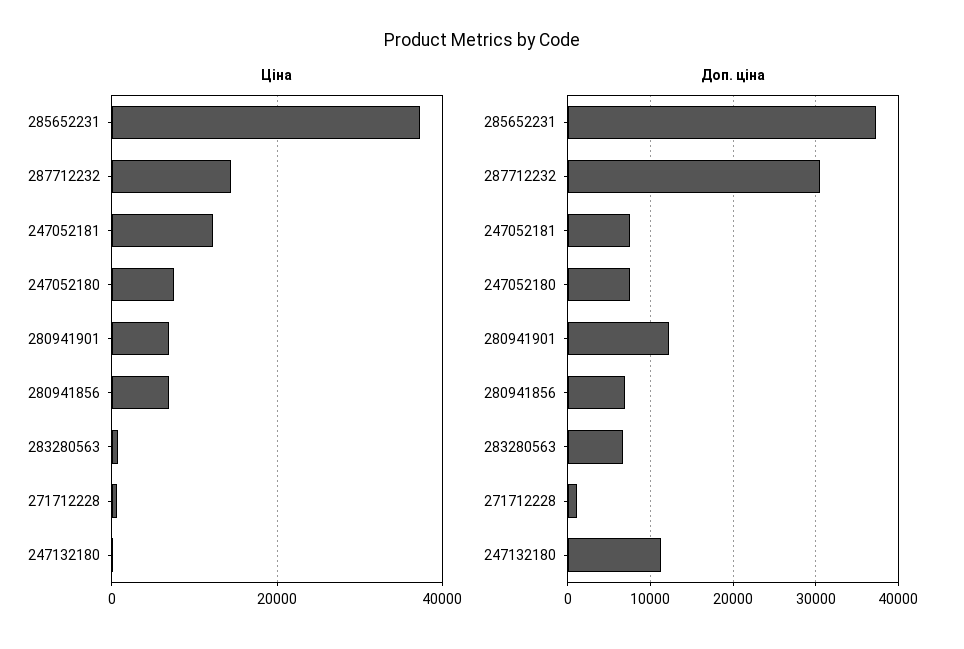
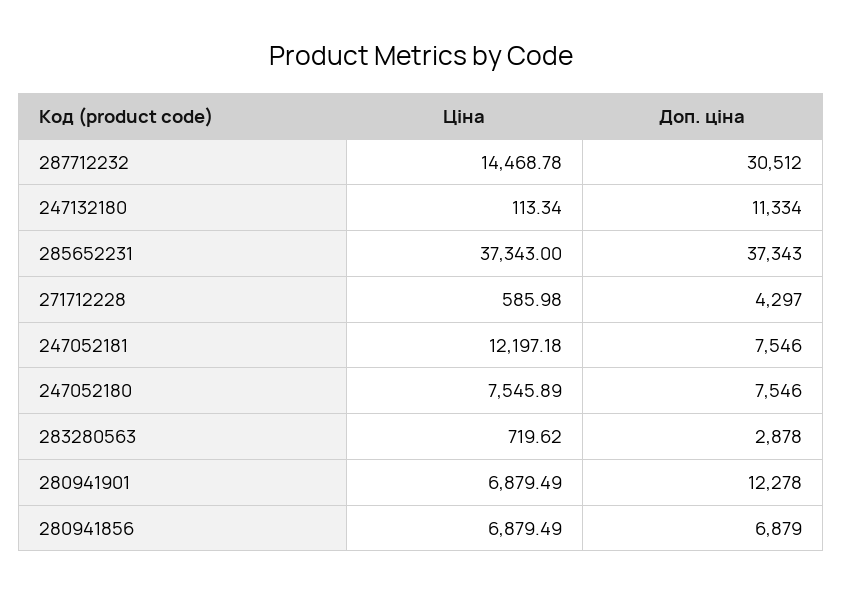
Доп. ціна, 283280563: 7000 -> 2878
Доп. ціна, 271712228: 1000 -> 4297

